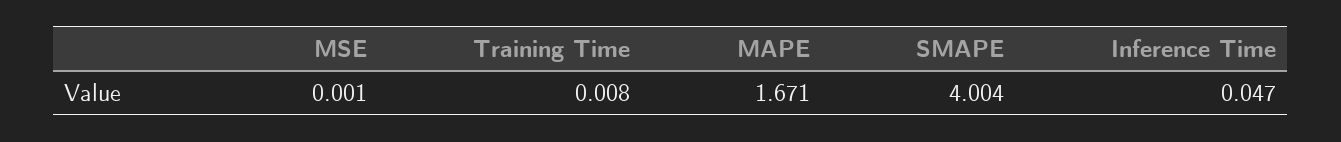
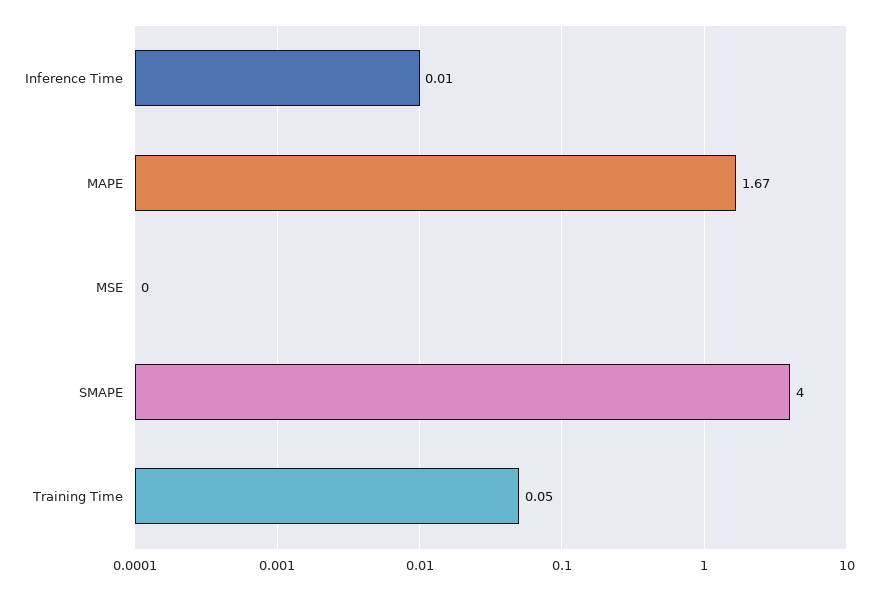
Training Time: 0.008 -> 0.05
Inference Time: 0.047 -> 0.01

